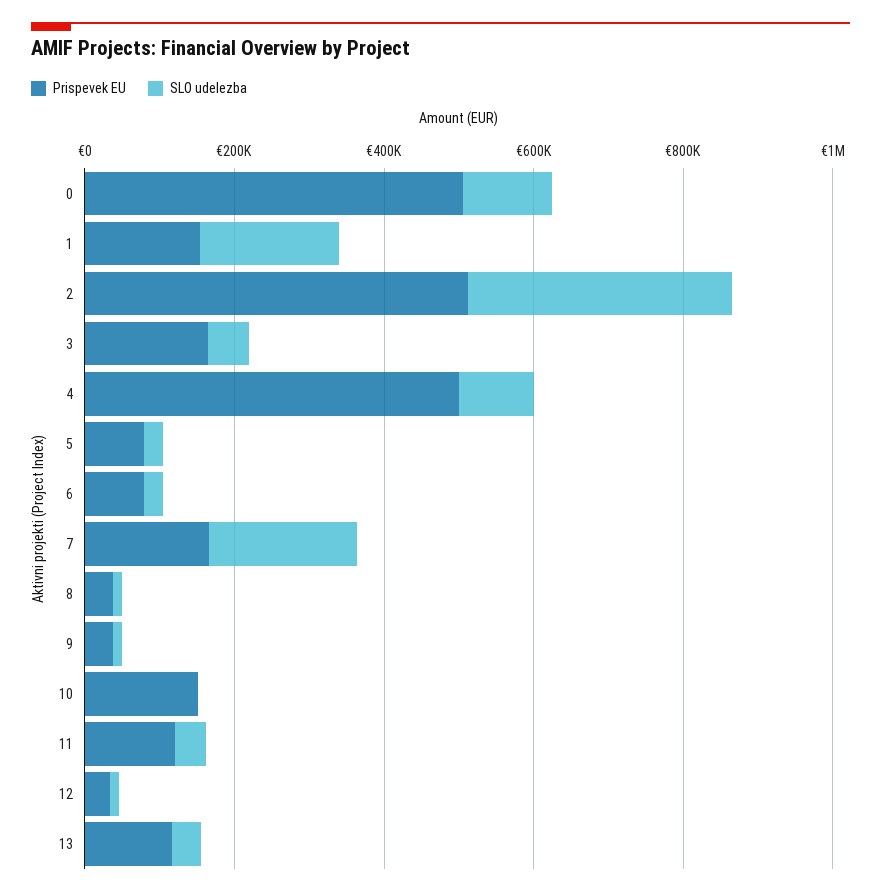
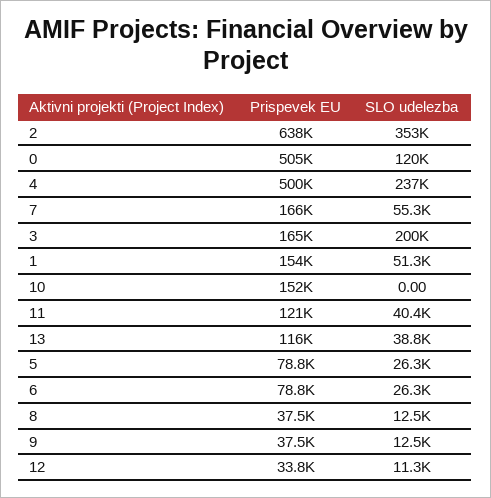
SLO udelezba, 1: 200000 -> 51300
Prispevek EU, 2: 500000 -> 638000
SLO udelezba, 3: 50000 -> 200000
SLO udelezba, 4: 100000 -> 237000
SLO udelezba, 7: 200000 -> 55300

